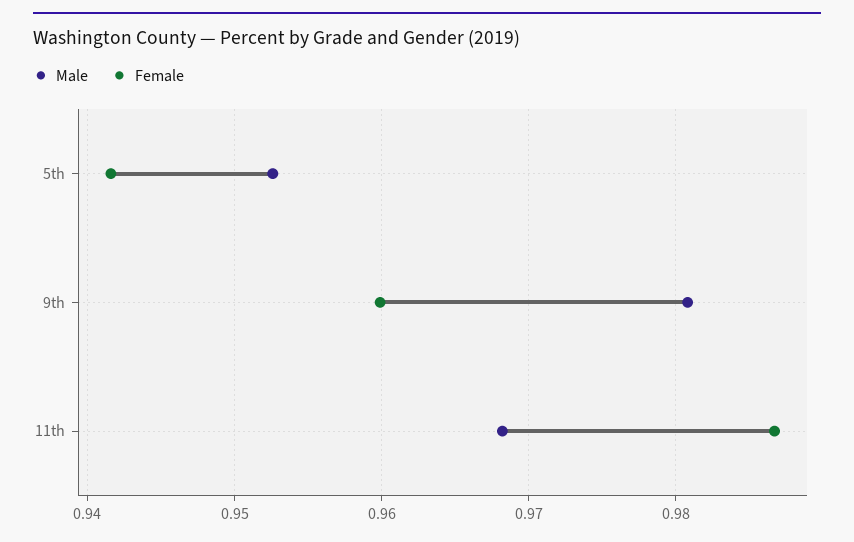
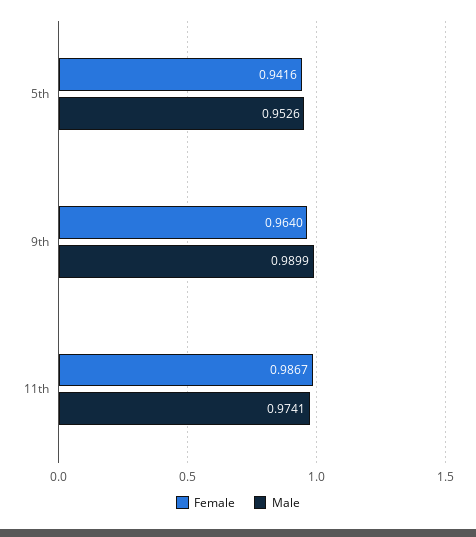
Male, 9th: 0.981 -> 0.9899
Female, 9th: 0.96 -> 0.964
Male, 11th: 0.968 -> 0.9741

